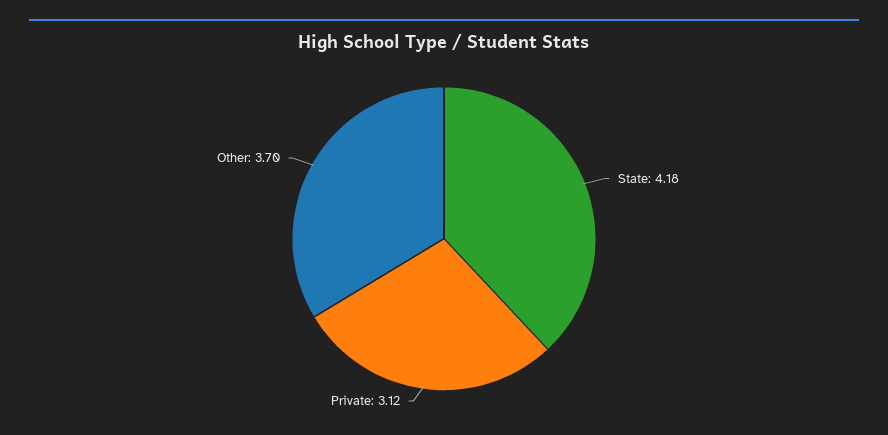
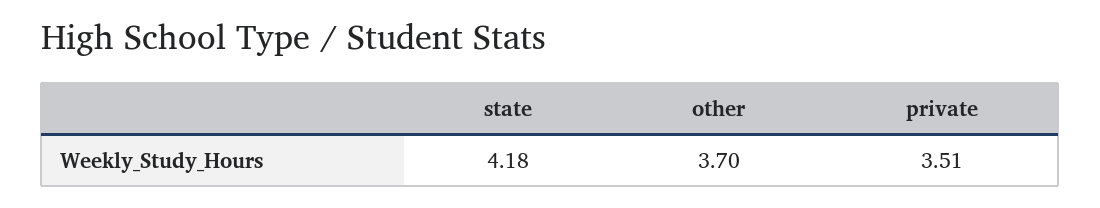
Private: 3.12 -> 3.51

